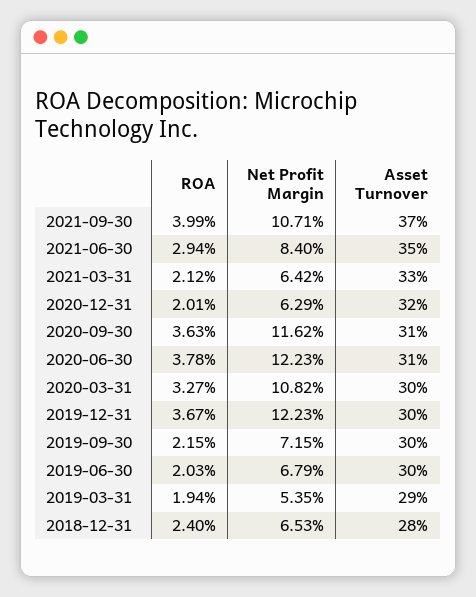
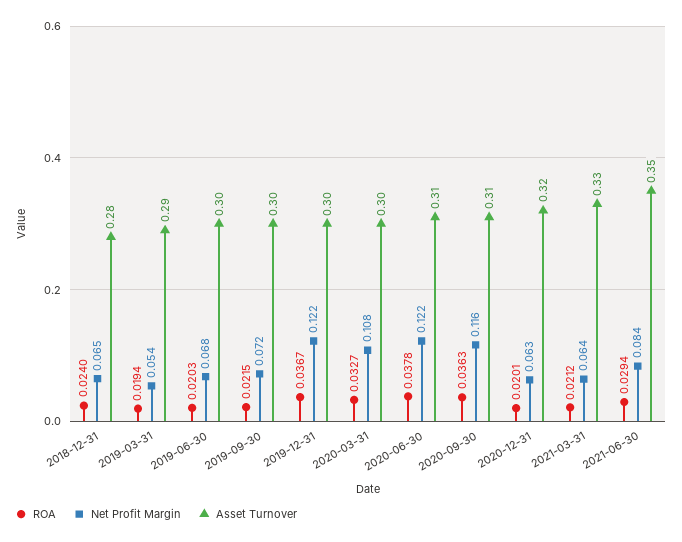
ROA, 2021-09-30: 0.0399 -> none
Net Profit Margin, 2021-09-30: 0.1071 -> none
Asset Turnover, 2021-09-30: 0.37 -> none

